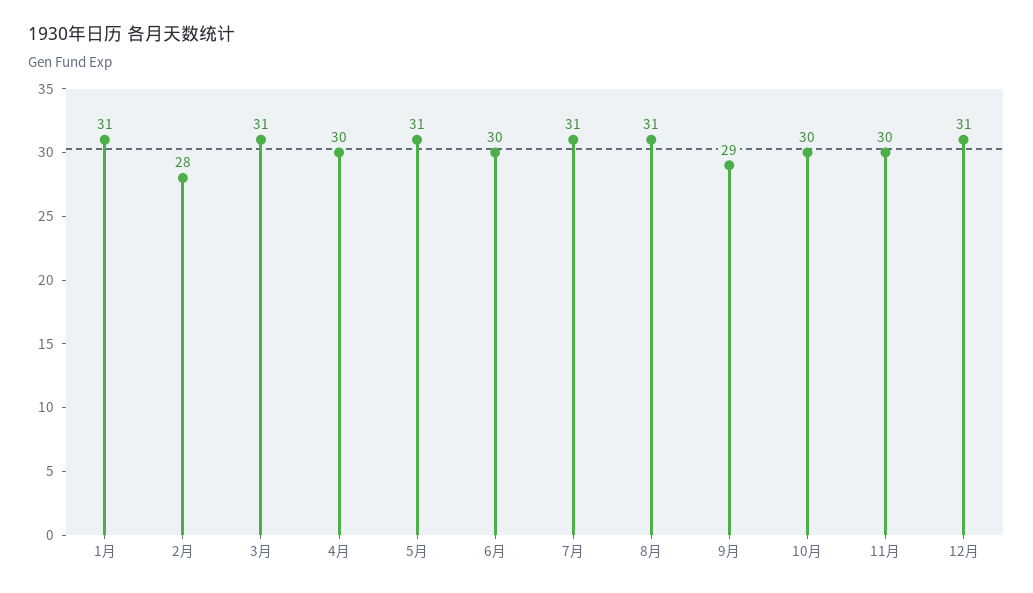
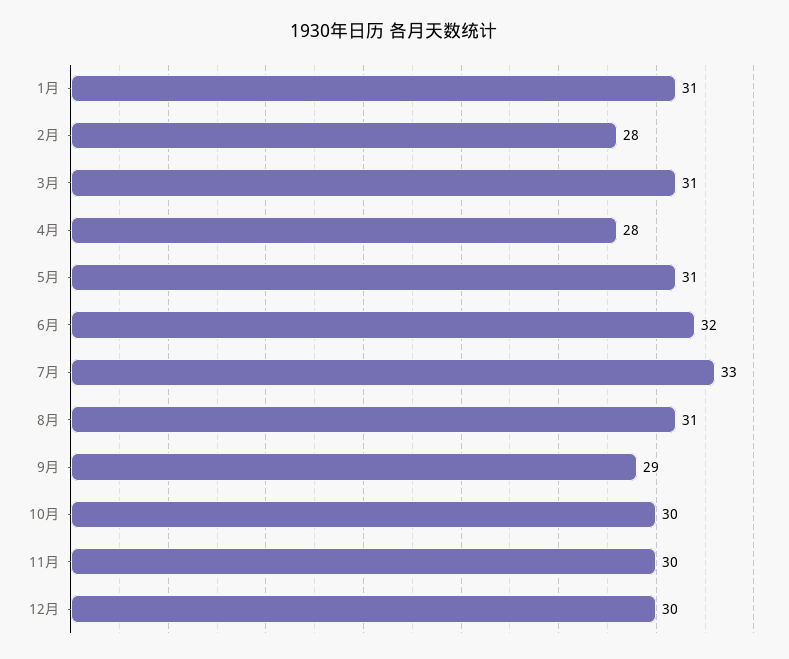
4月: 30 -> 28
6月: 30 -> 32
7月: 31 -> 33
12月: 31 -> 30

